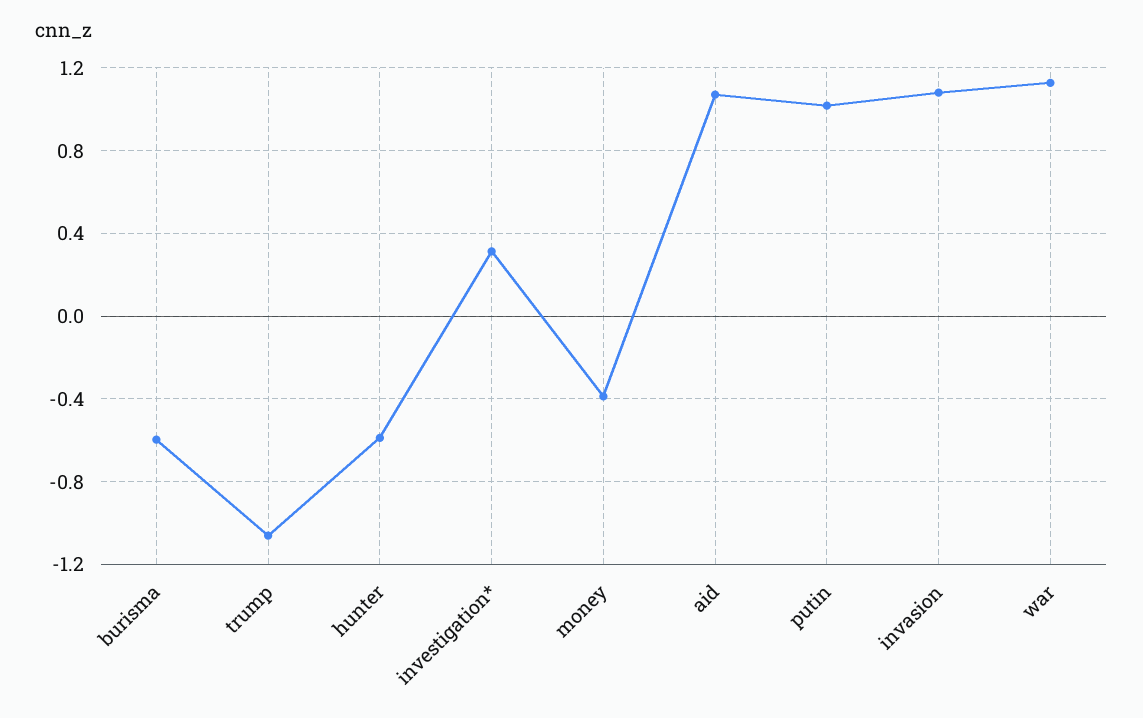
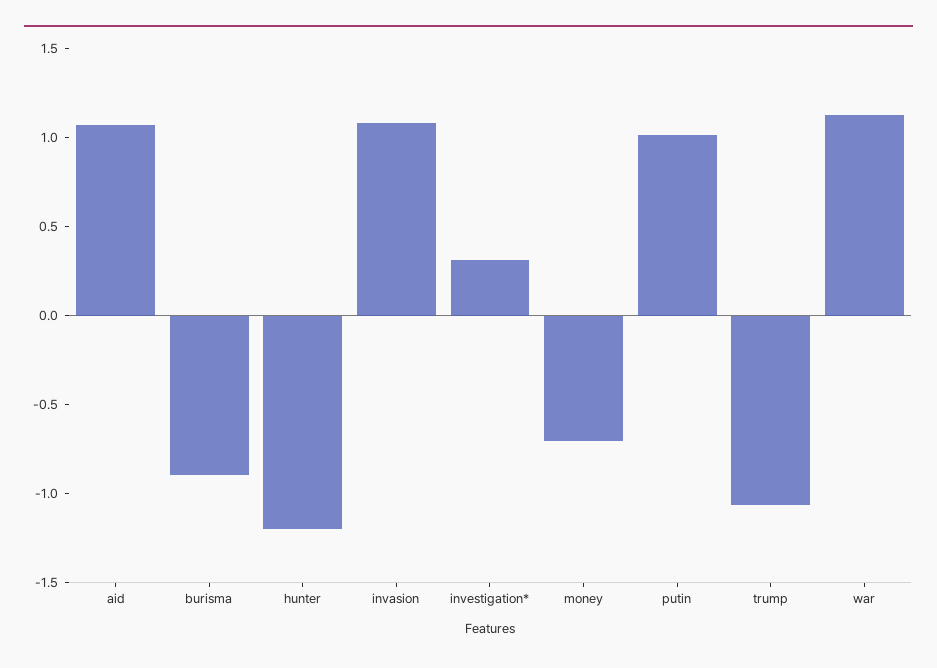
burisma: -0.6 -> -0.9
hunter: -0.6 -> -1.2
money: -0.4 -> -0.7

